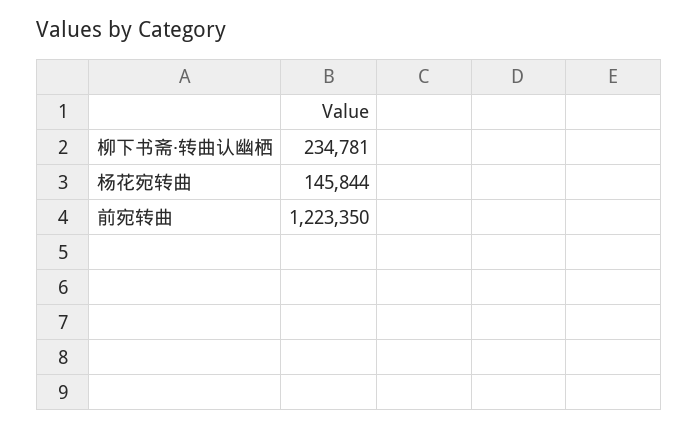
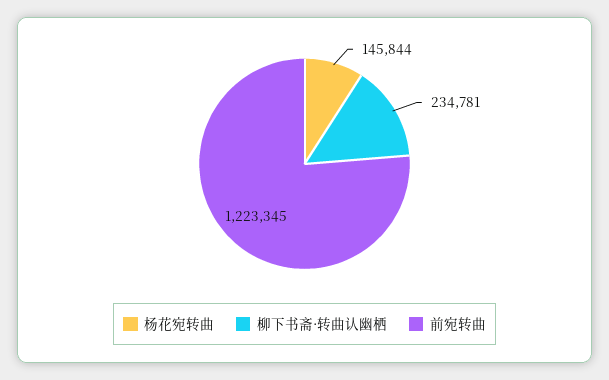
前宛转曲: 1223350 -> 1223345

